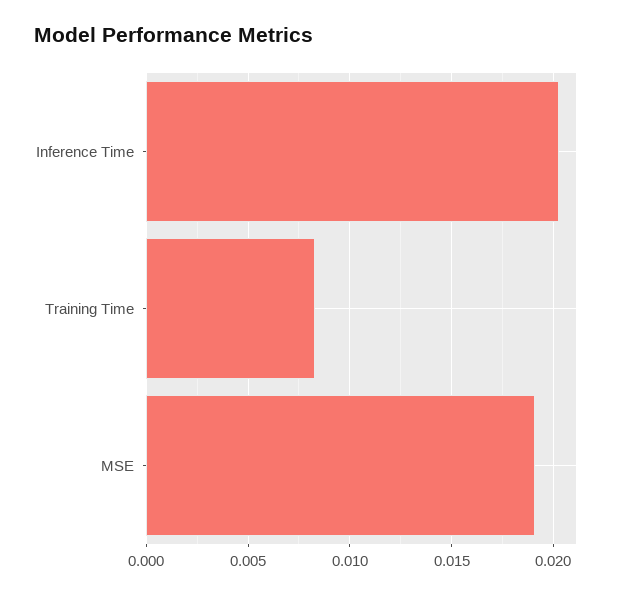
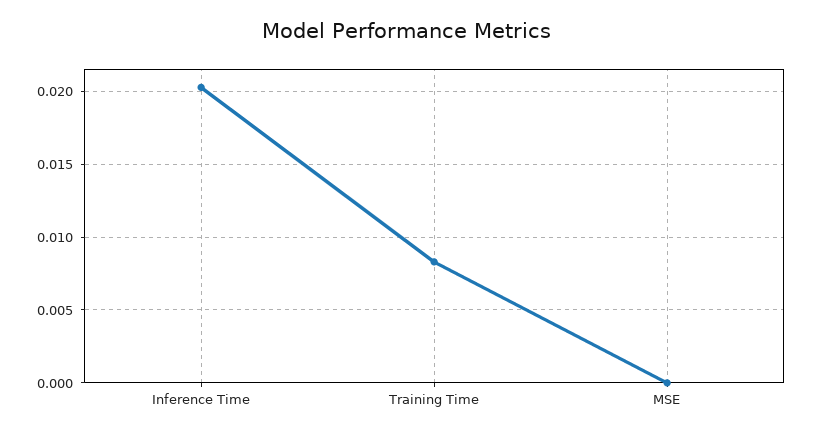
MSE: 0.019 -> 0

